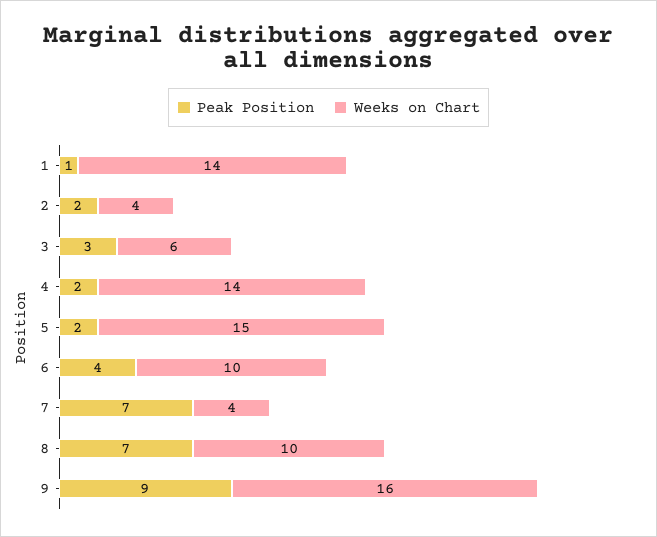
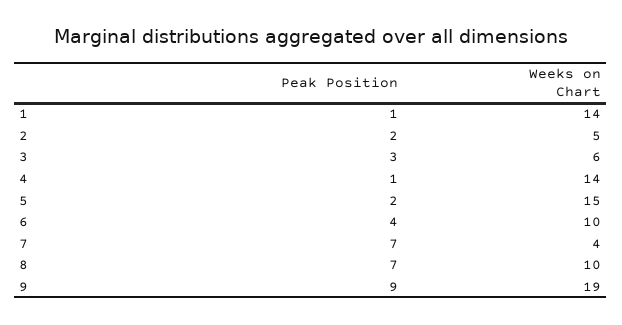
Weeks on Chart, 2: 4 -> 5
Peak Position, 4: 2 -> 1
Weeks on Chart, 9: 16 -> 19

